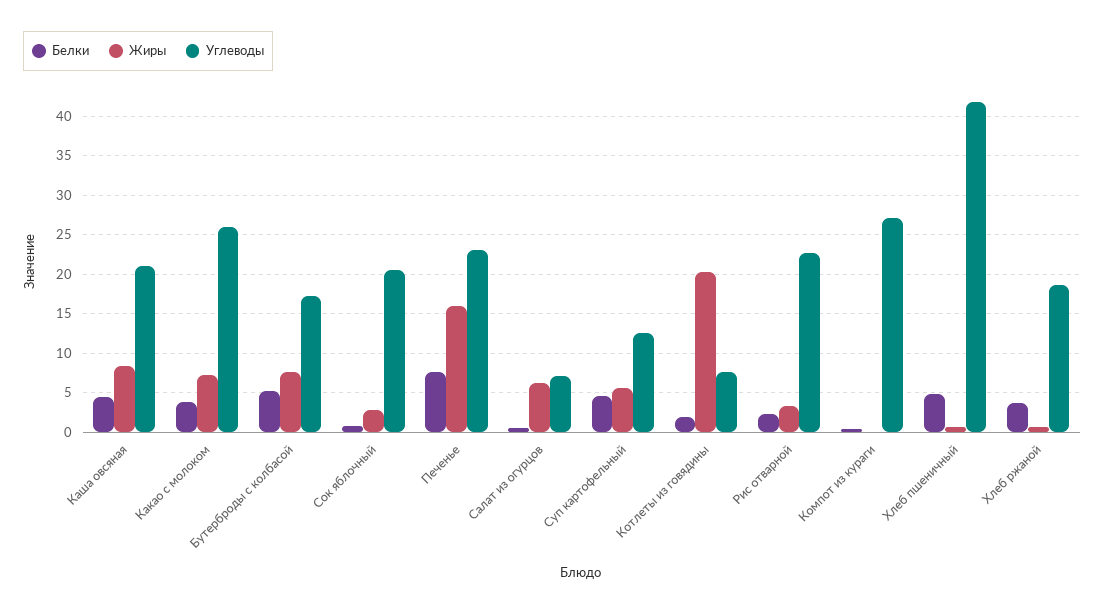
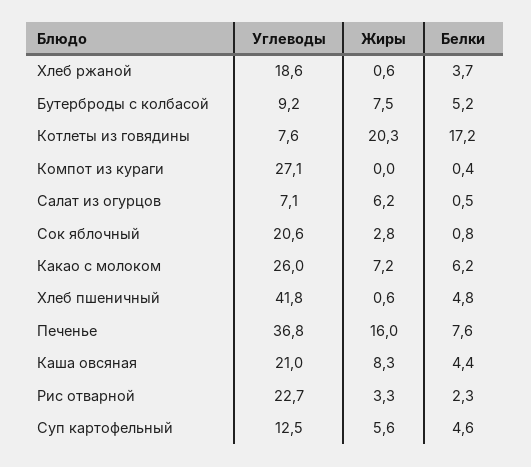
Белки, Какао с молоком: 4 -> 6.2
Углеводы, Бутерброды с колбасой: 17 -> 9.2
Углеводы, Печенье: 23 -> 36.8
Белки, Котлеты из говядины: 2 -> 17.2

